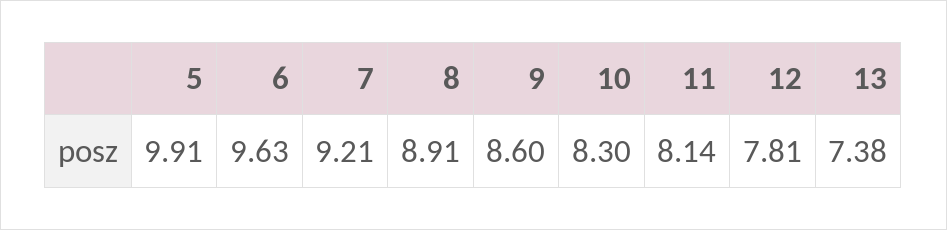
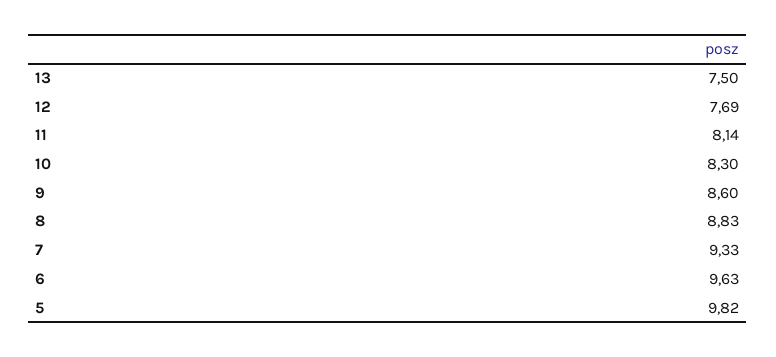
5: 9.91 -> 9.82
7: 9.21 -> 9.33
8: 8.91 -> 8.83
12: 7.81 -> 7.69
13: 7.38 -> 7.5

